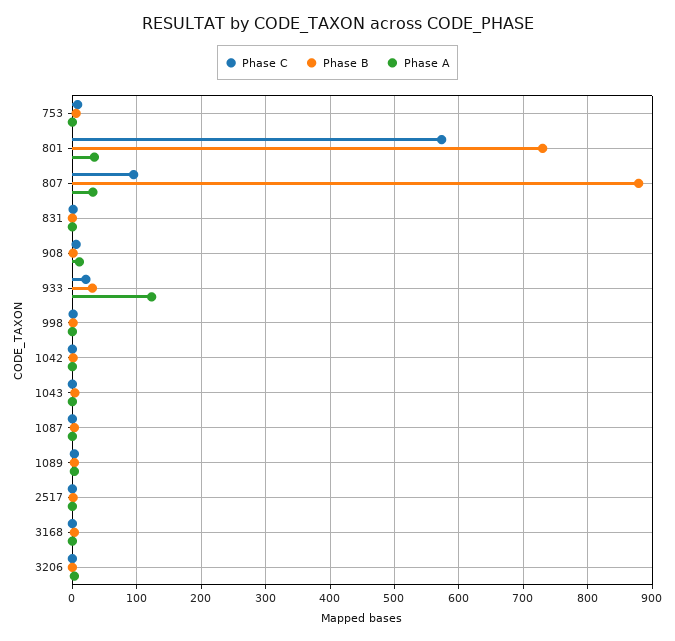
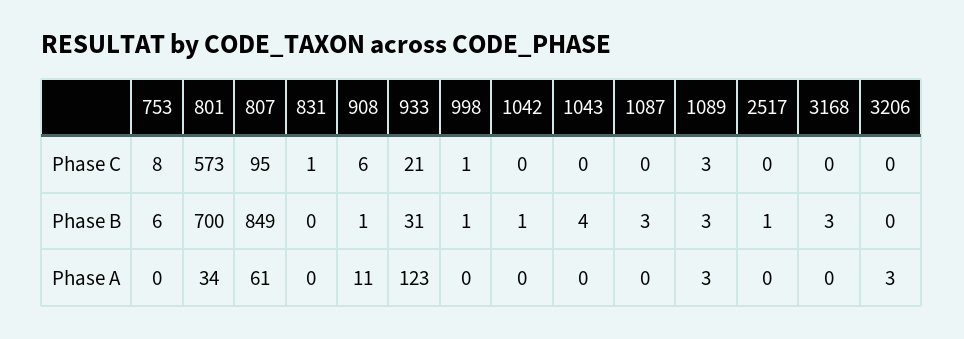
Phase B, 801: 730 -> 700
Phase B, 807: 880 -> 849
Phase A, 807: 30 -> 61

